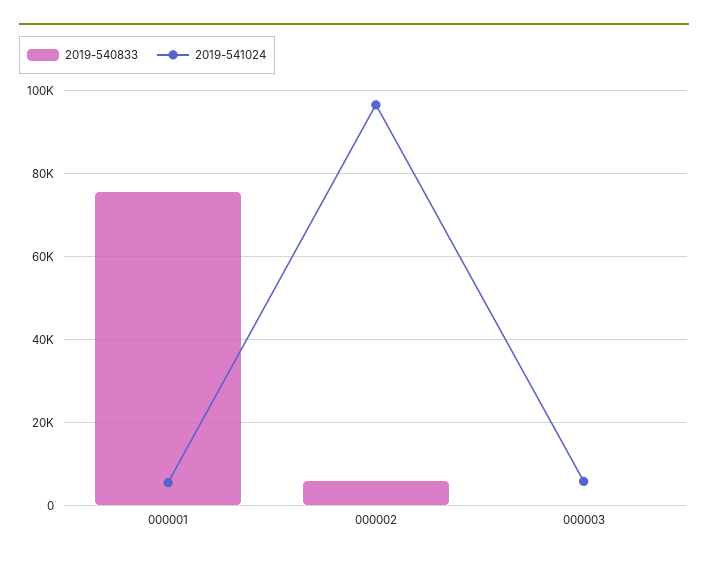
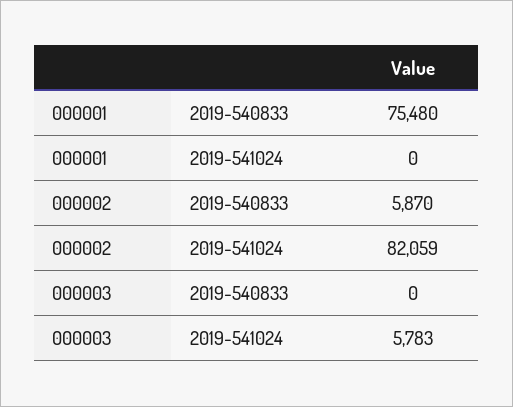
2019-541024, 000001: 6000 -> 0
2019-541024, 000002: 96000 -> 82059

